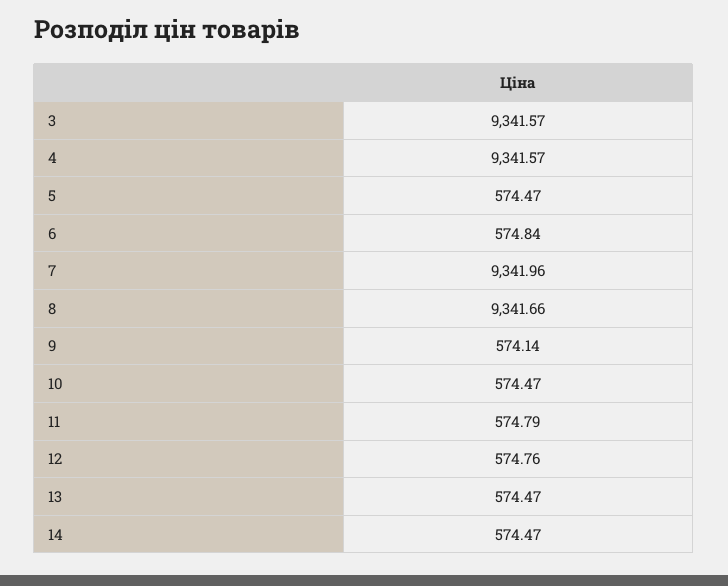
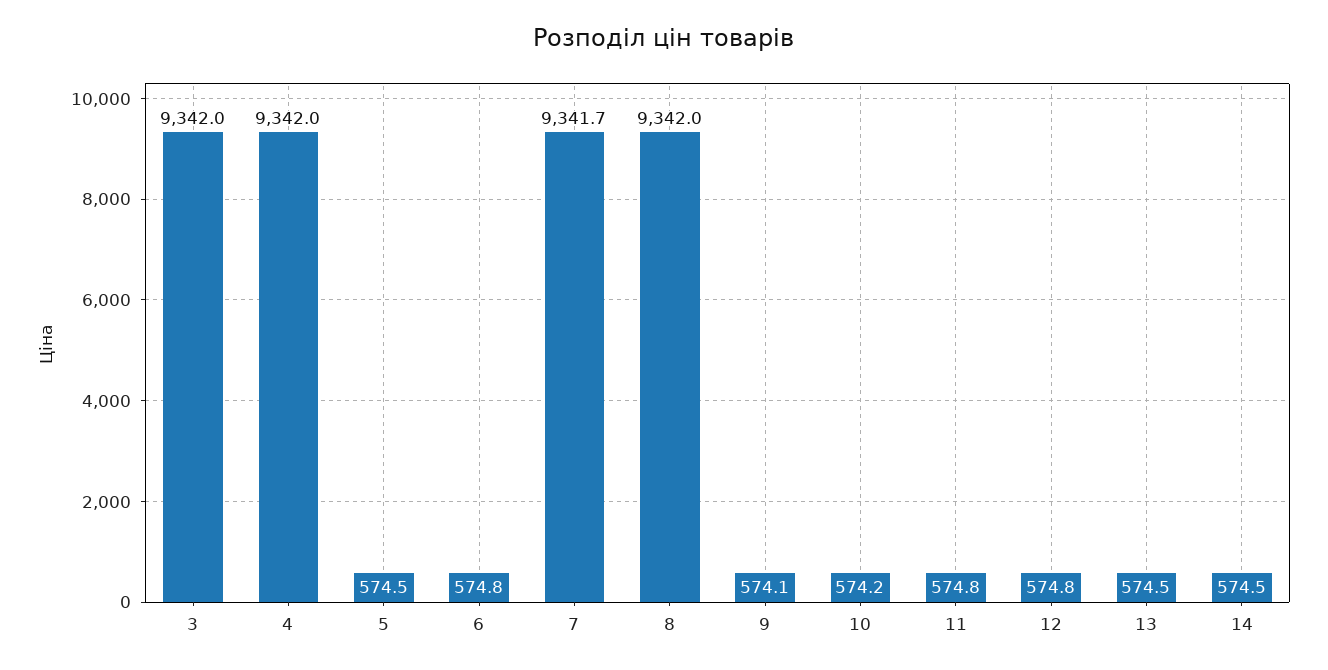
3: 9341.57 -> 9342
4: 9341.57 -> 9342
7: 9341.96 -> 9341.7
8: 9341.66 -> 9342
10: 574.47 -> 574.2

